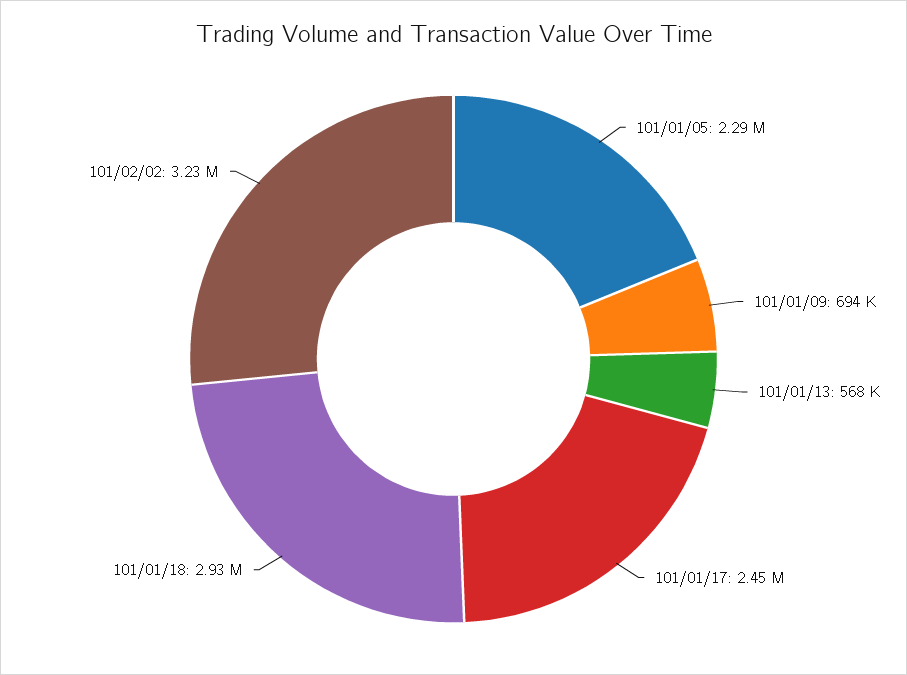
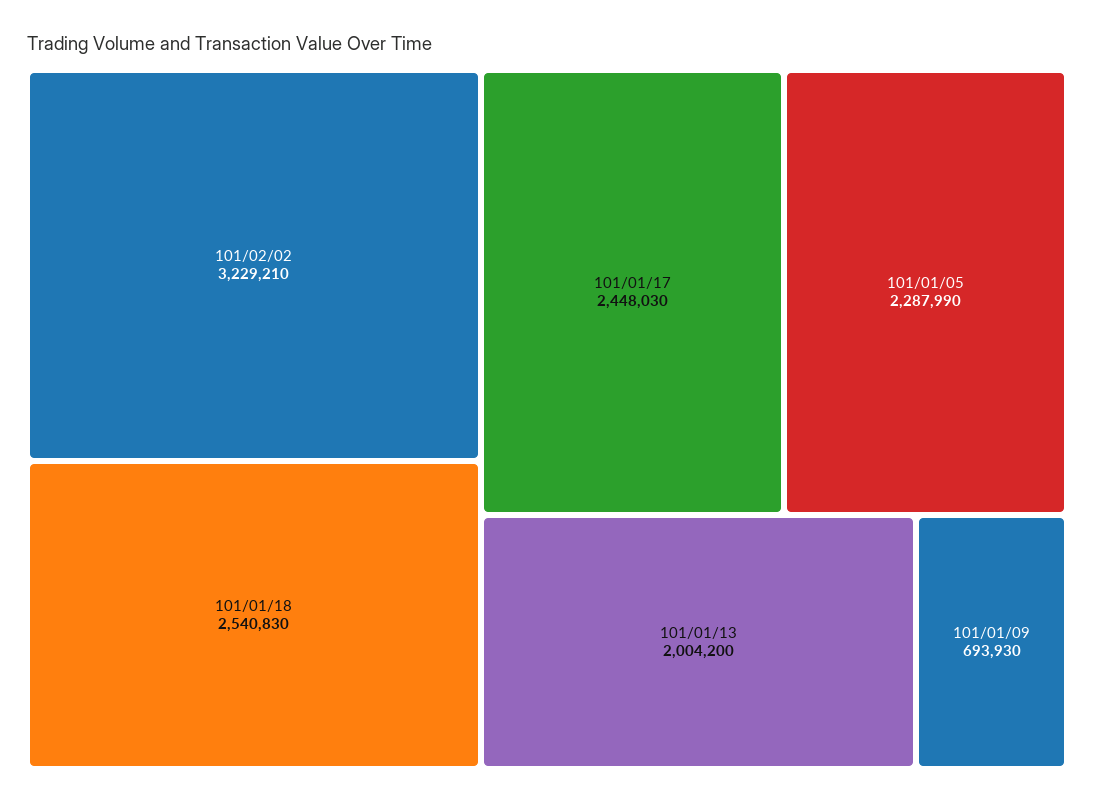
101/01/13: 568000 -> 2004200
101/01/18: 2930000 -> 2540830

